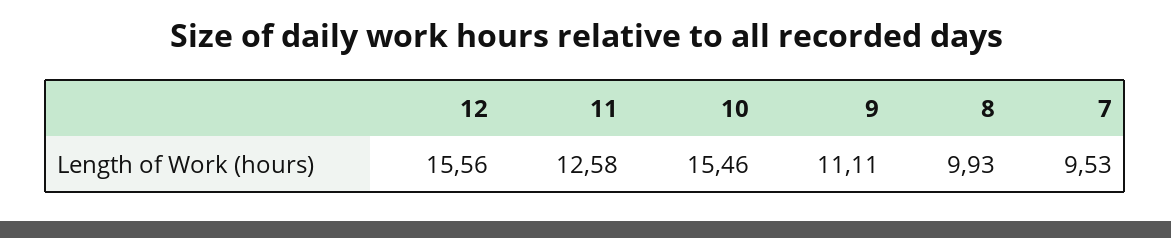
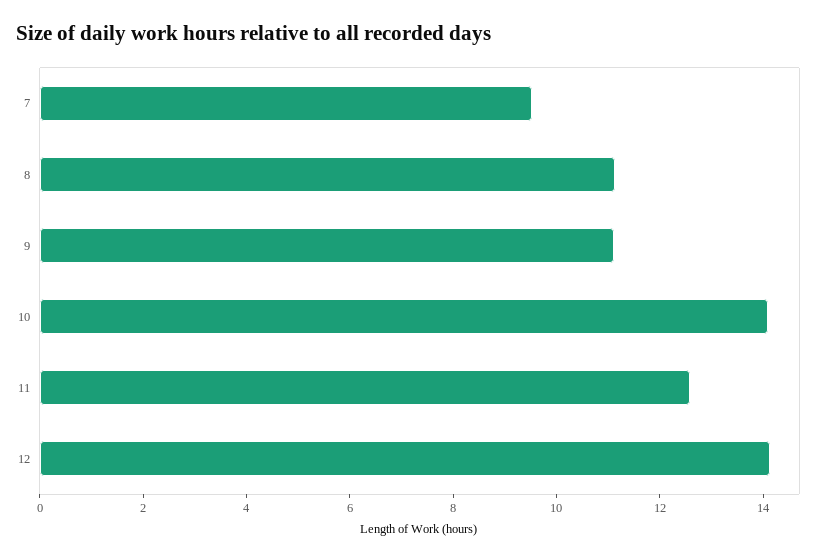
12: 15.56 -> 14
10: 15.46 -> 14
8: 9.93 -> 11

